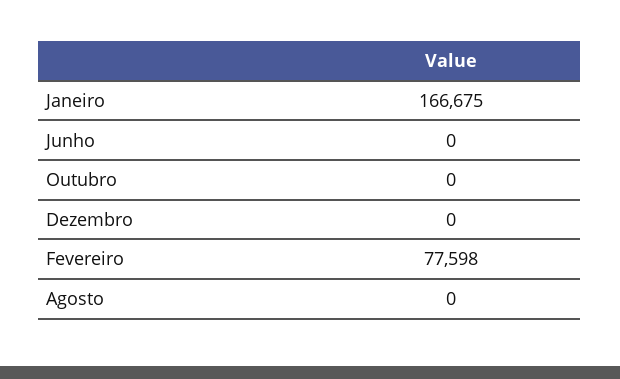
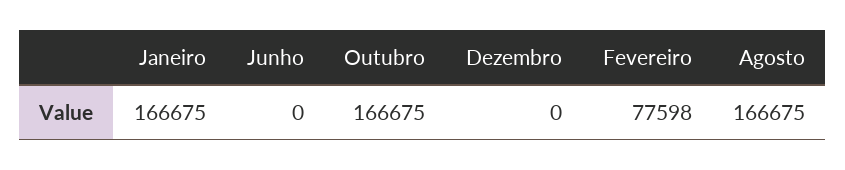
Outubro: 0 -> 166675
Agosto: 0 -> 166675

